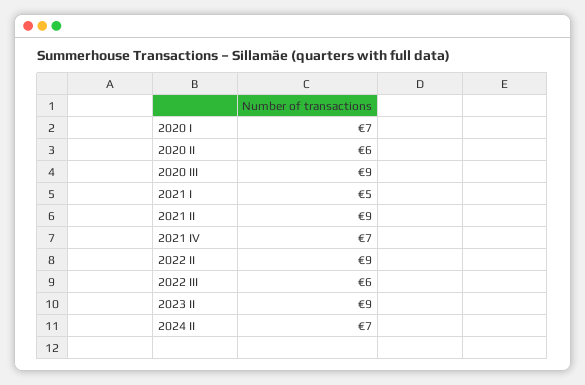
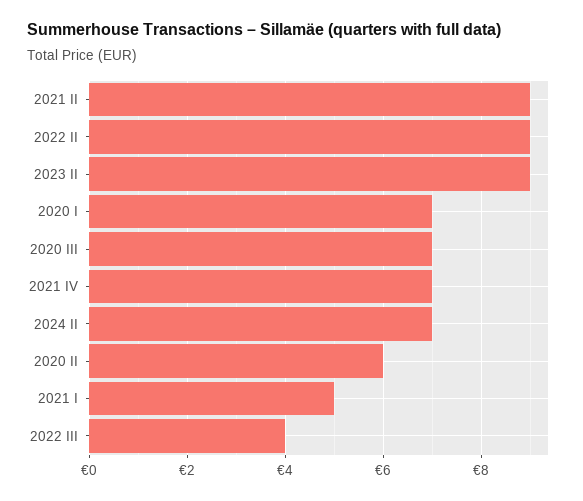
2020 III: 9 -> 7
2022 III: 6 -> 4

